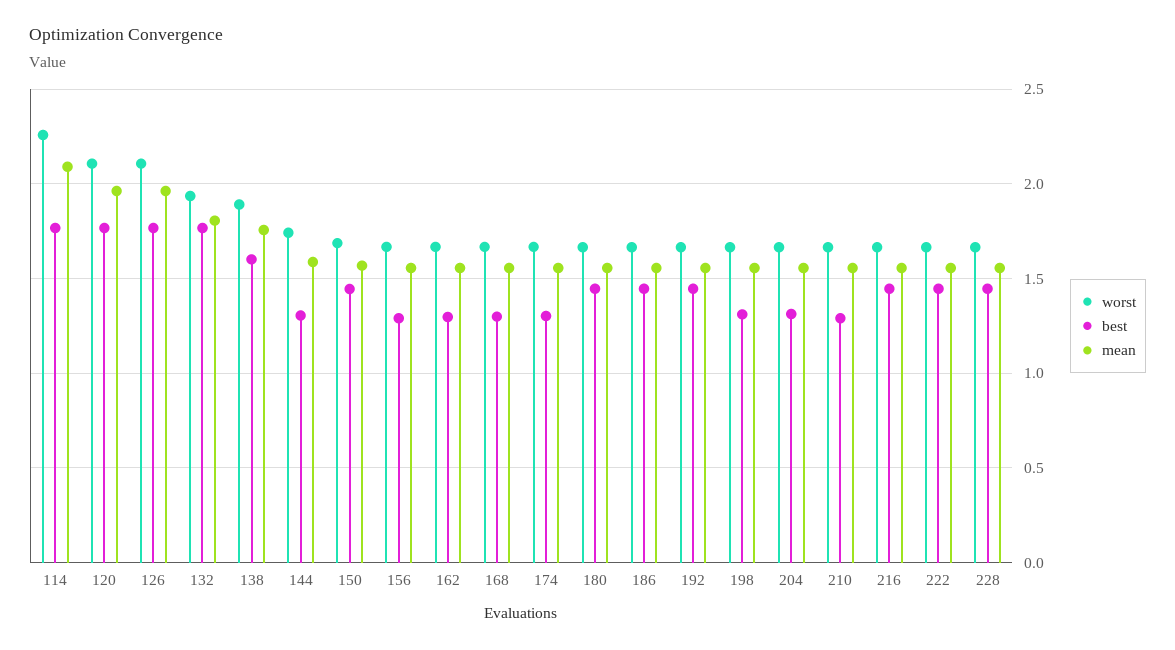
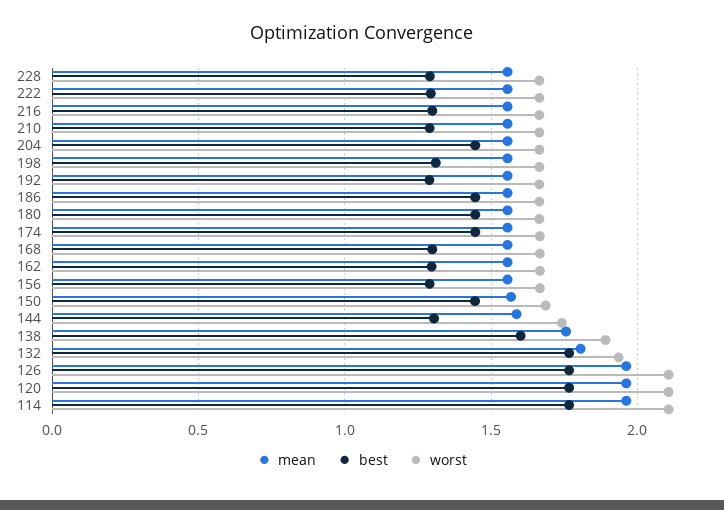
worst, 114: 2.25 -> 2.1
mean, 114: 2.1 -> 1.95
best, 174: 1.3 -> 1.45
best, 192: 1.45 -> 1.3
best, 204: 1.3 -> 1.45
best, 216: 1.45 -> 1.3
best, 222: 1.45 -> 1.3
best, 228: 1.45 -> 1.3

